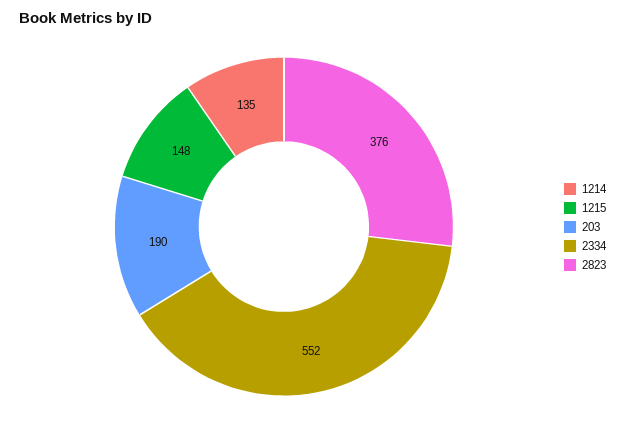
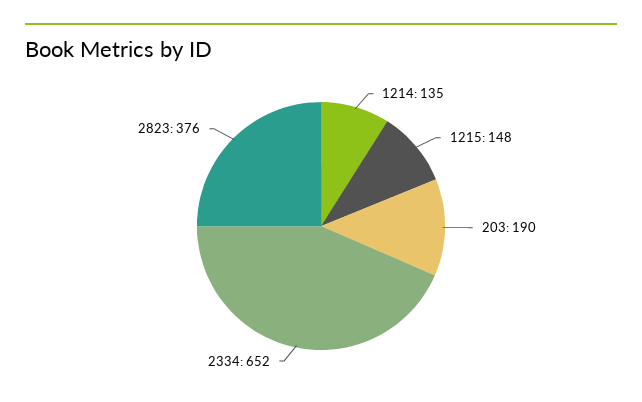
2334: 552 -> 652

